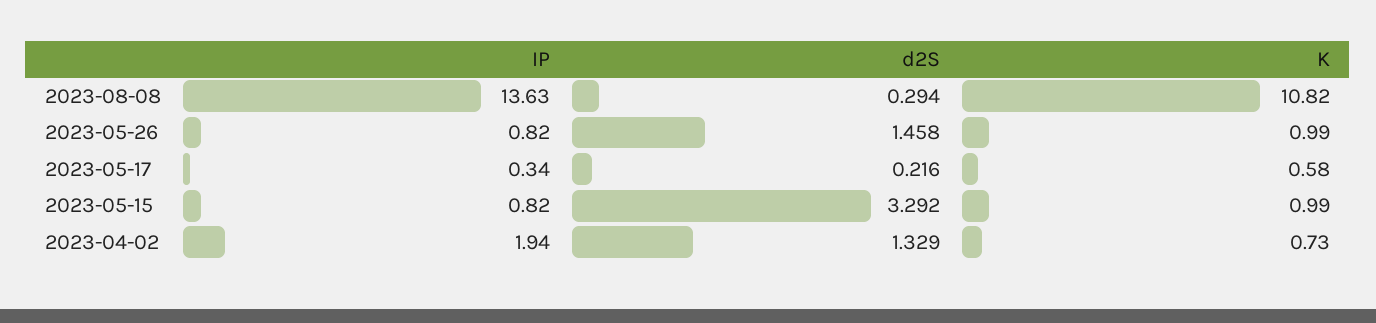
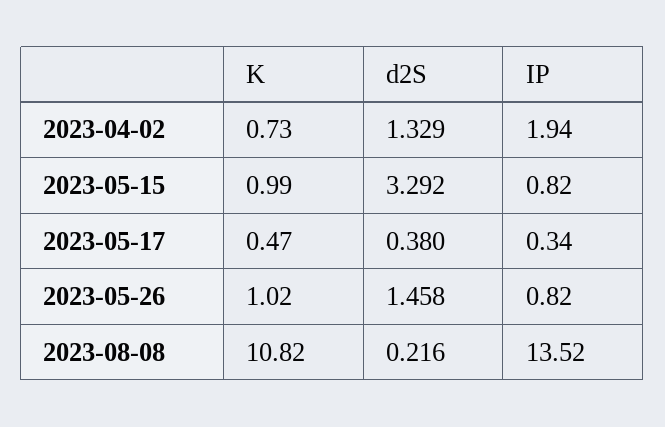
IP, 2023-08-08: 13.63 -> 13.52
d2S, 2023-08-08: 0.294 -> 0.216
K, 2023-05-26: 0.99 -> 1.02
d2S, 2023-05-17: 0.216 -> 0.38
K, 2023-05-17: 0.58 -> 0.47

